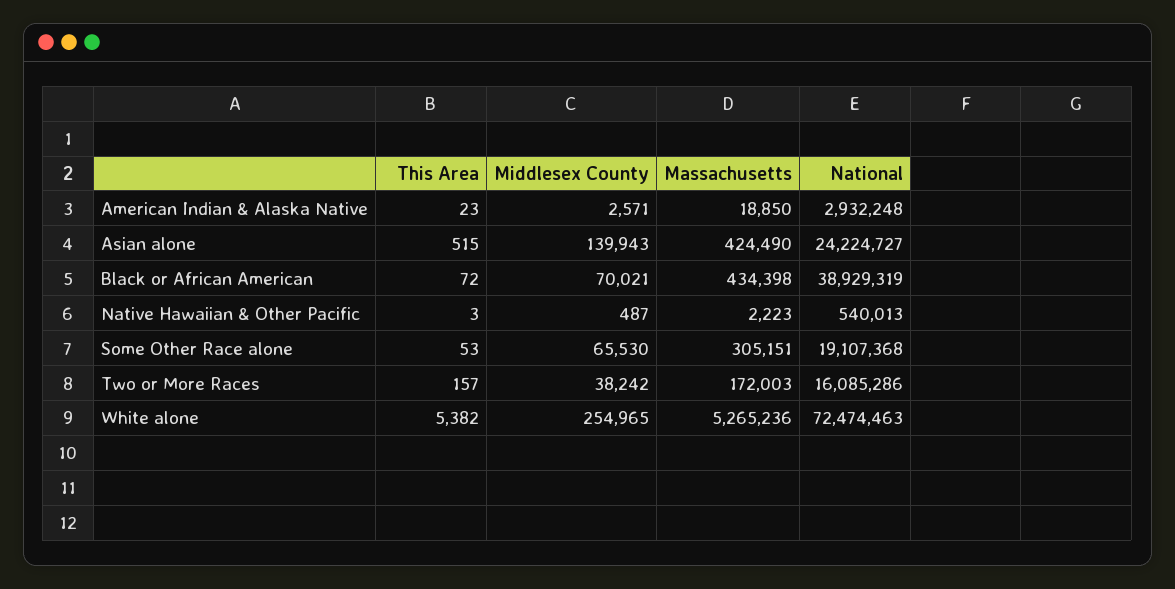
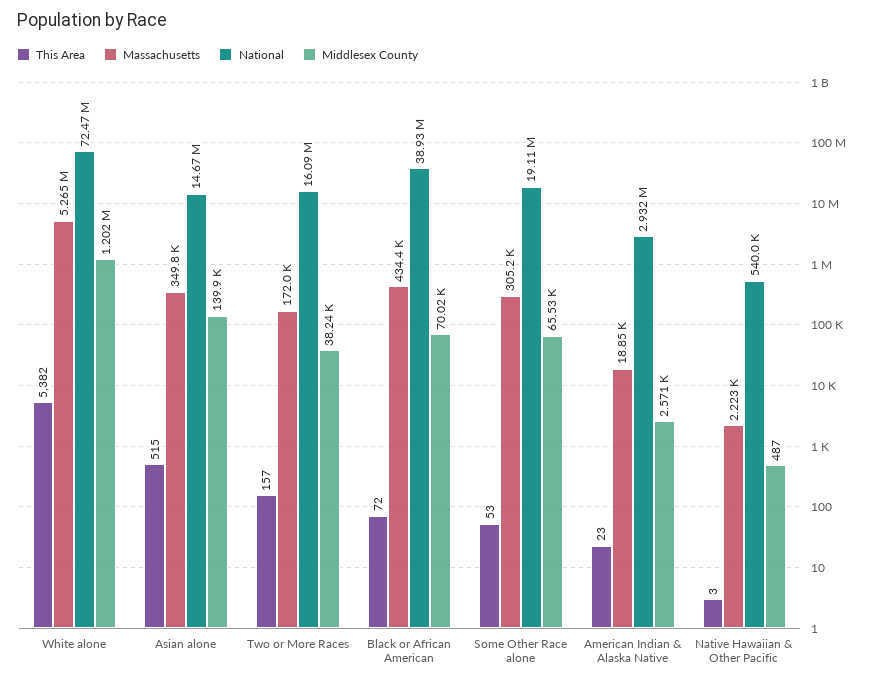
Massachusetts, Asian alone: 424490 -> 349800
National, Asian alone: 24224727 -> 14670000
Middlesex County, White alone: 254965 -> 1202000

